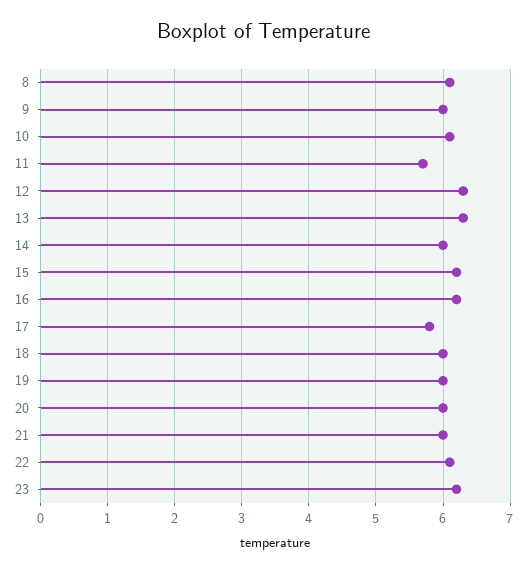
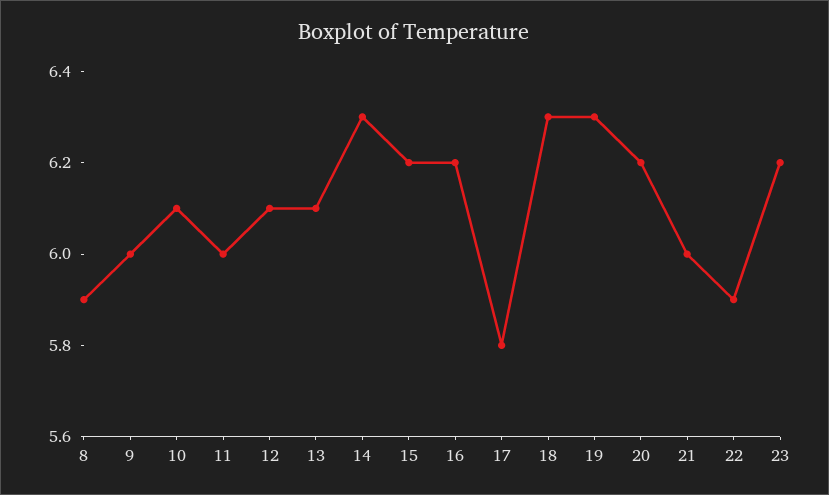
8: 6.1 -> 5.9
11: 5.7 -> 6
12: 6.3 -> 6.1
13: 6.3 -> 6.1
14: 6 -> 6.3
18: 6 -> 6.3
19: 6 -> 6.3
20: 6 -> 6.2
22: 6.1 -> 5.9

